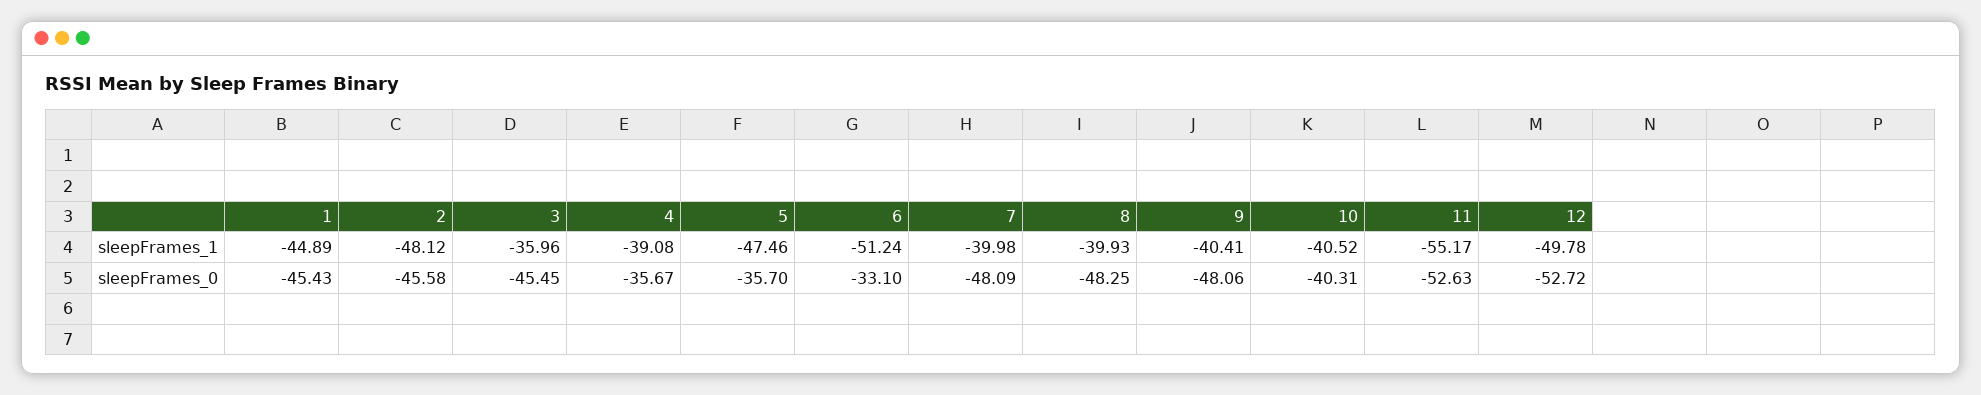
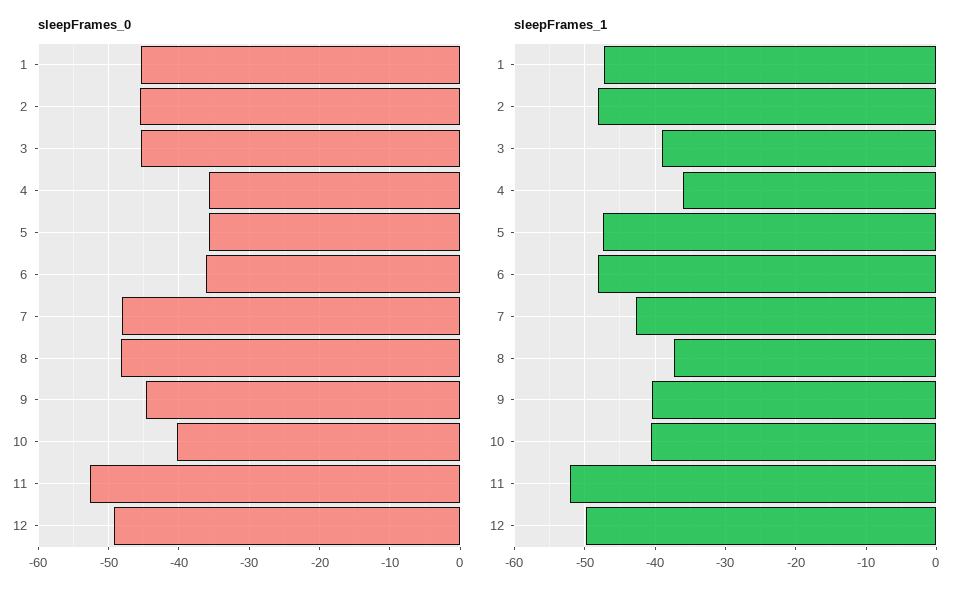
sleepFrames_1, 1: -44.89 -> -47
sleepFrames_1, 3: -35.96 -> -39
sleepFrames_1, 4: -39.08 -> -36
sleepFrames_1, 6: -51.24 -> -48
sleepFrames_1, 7: -39.98 -> -43
sleepFrames_1, 8: -39.93 -> -37
sleepFrames_1, 11: -55.17 -> -52
sleepFrames_0, 6: -33.1 -> -36
sleepFrames_0, 9: -48.06 -> -45
sleepFrames_0, 12: -52.72 -> -49

